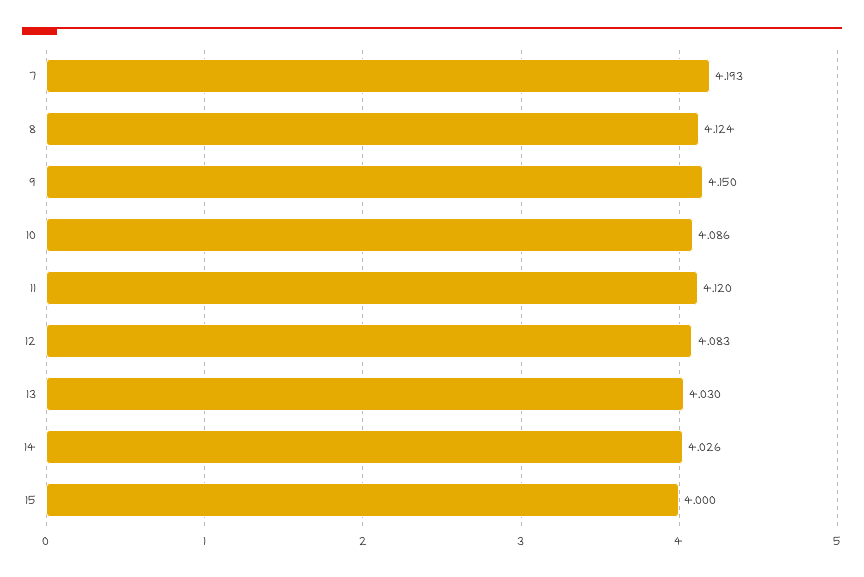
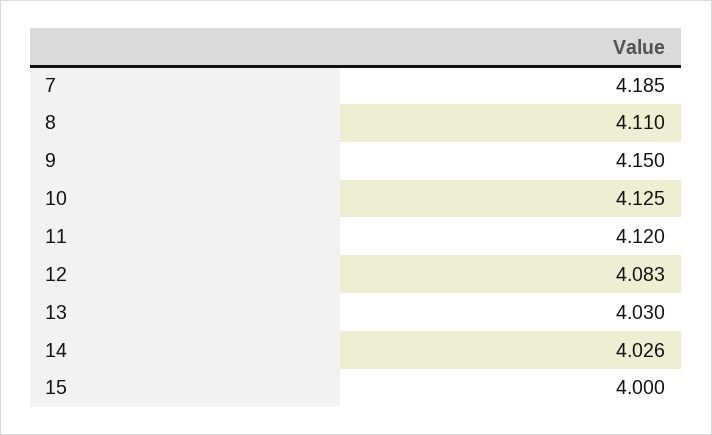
7: 4.193 -> 4.185
8: 4.124 -> 4.11
10: 4.086 -> 4.125

